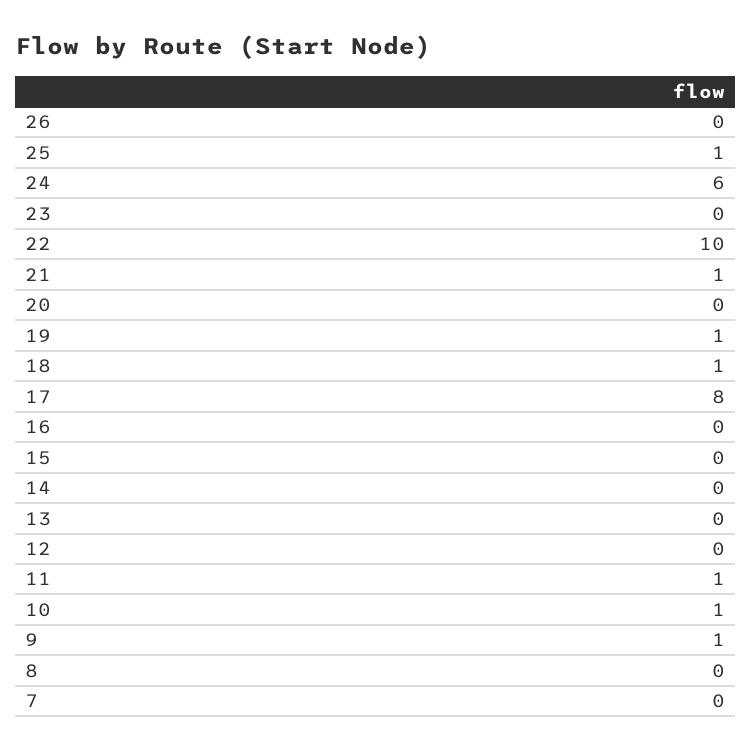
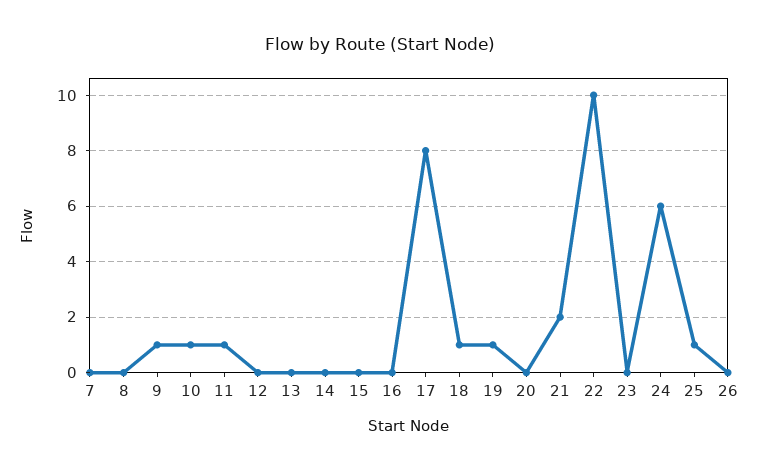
21: 1 -> 2

